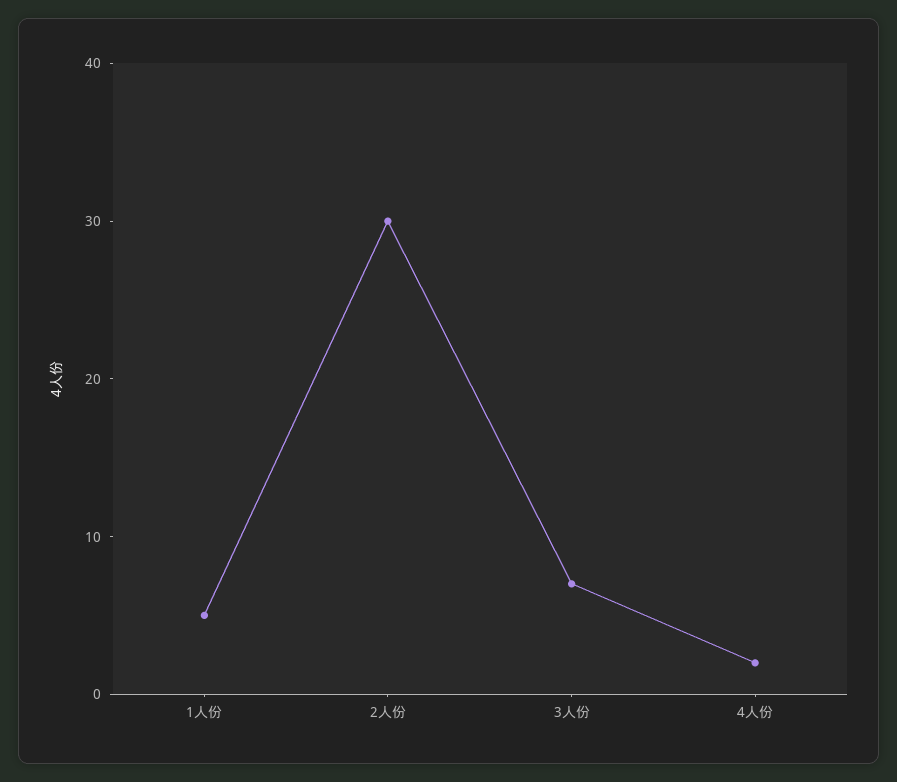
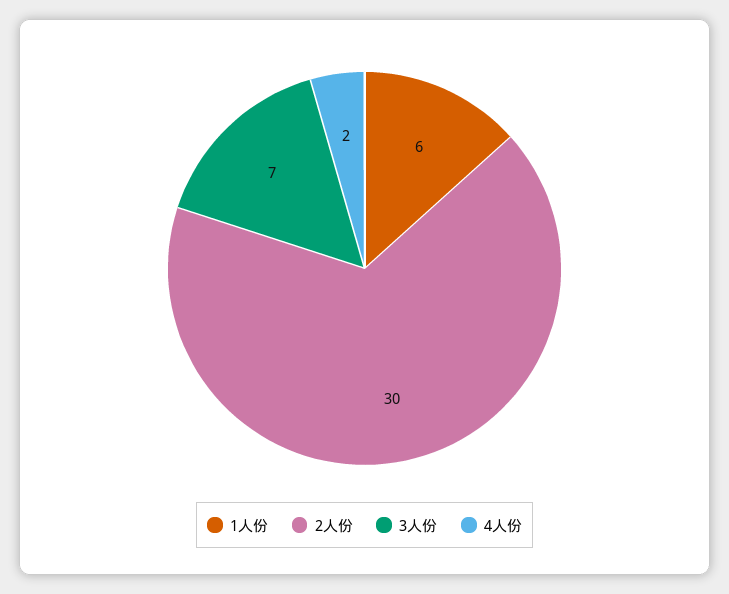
1人份: 5 -> 6

